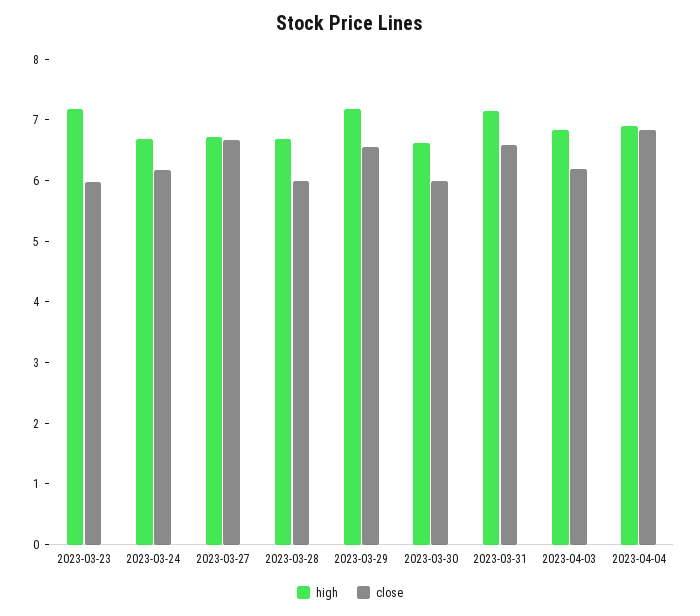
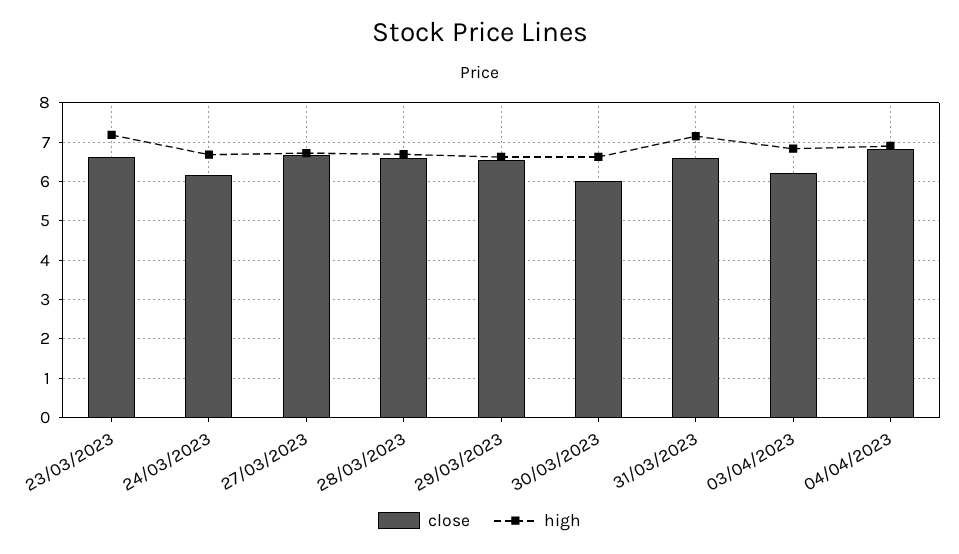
close, 2023-03-23: 6 -> 6.6
close, 2023-03-28: 6 -> 6.6
high, 2023-03-29: 7.2 -> 6.6

